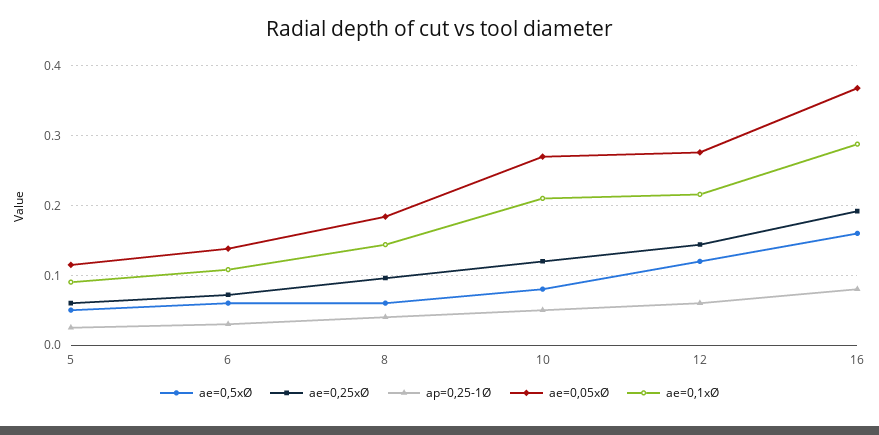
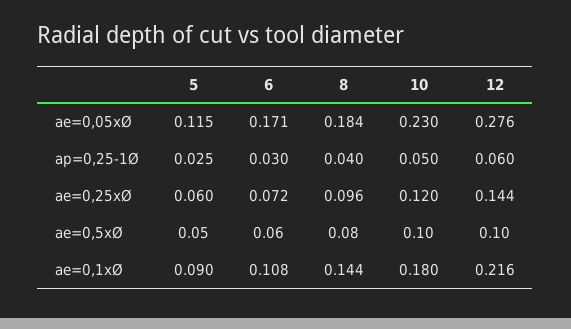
ae=0,05xØ, 6: 0.14 -> 0.171
ae=0,5xØ, 8: 0.06 -> 0.08
ae=0,5xØ, 10: 0.08 -> 0.1
ae=0,05xØ, 10: 0.27 -> 0.23
ae=0,1xØ, 10: 0.21 -> 0.18
ae=0,5xØ, 12: 0.12 -> 0.1
ae=0,5xØ, 16: 0.16 -> none
ae=0,25xØ, 16: 0.19 -> none
ap=0,25-1Ø, 16: 0.08 -> none
ae=0,05xØ, 16: 0.37 -> none
ae=0,1xØ, 16: 0.29 -> none

